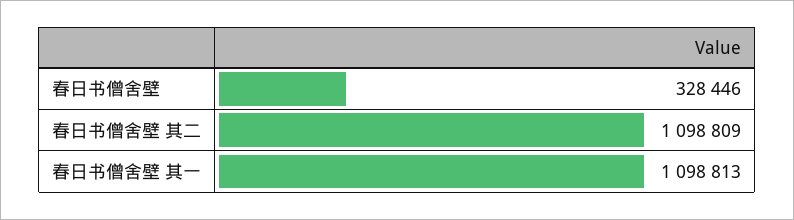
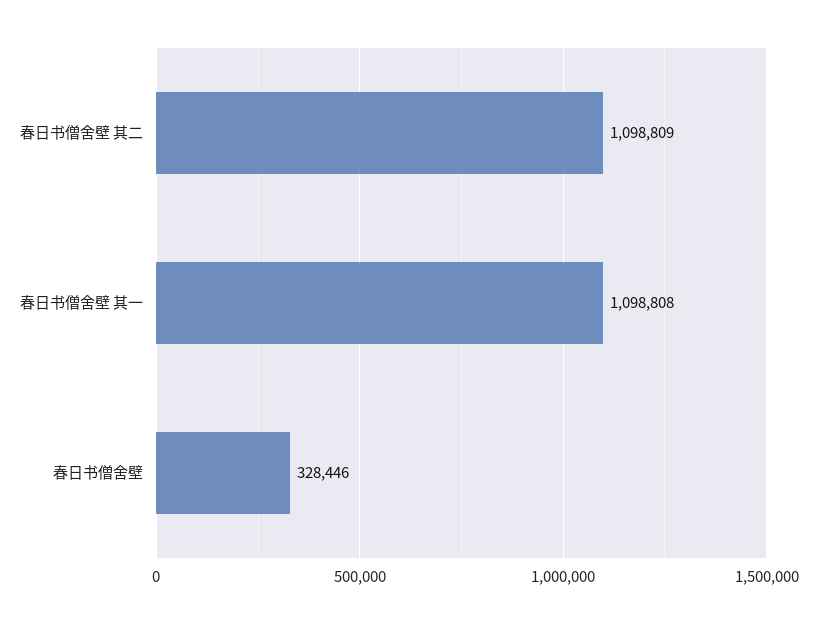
春日书僧舍壁 其一: 1098813 -> 1098808

